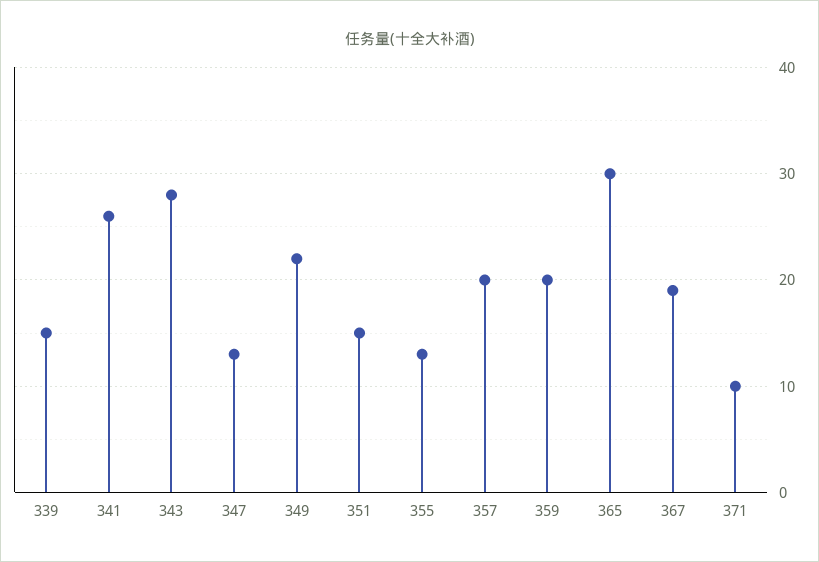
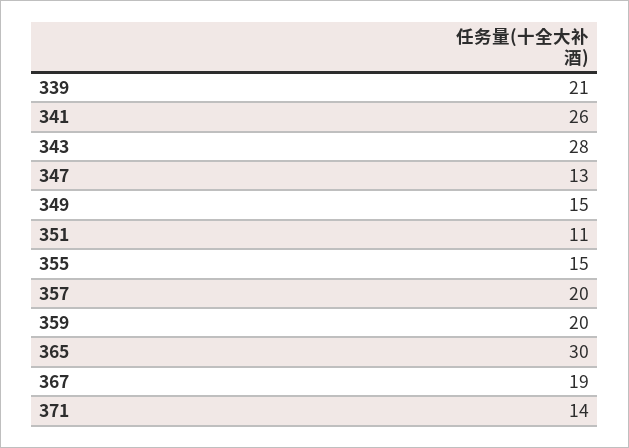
339: 15 -> 21
349: 22 -> 15
351: 15 -> 11
355: 13 -> 15
371: 10 -> 14

